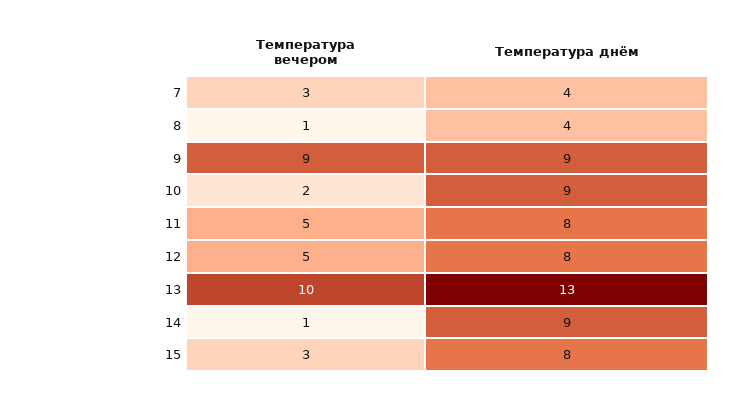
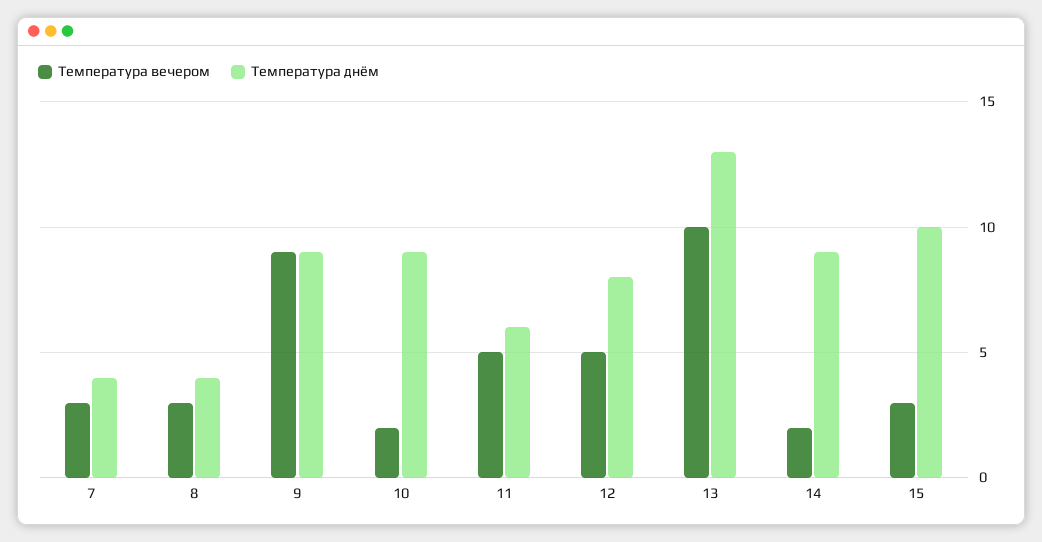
Температура вечером, 8: 1 -> 3
Температура днём, 11: 8 -> 6
Температура вечером, 14: 1 -> 2
Температура днём, 15: 8 -> 10

